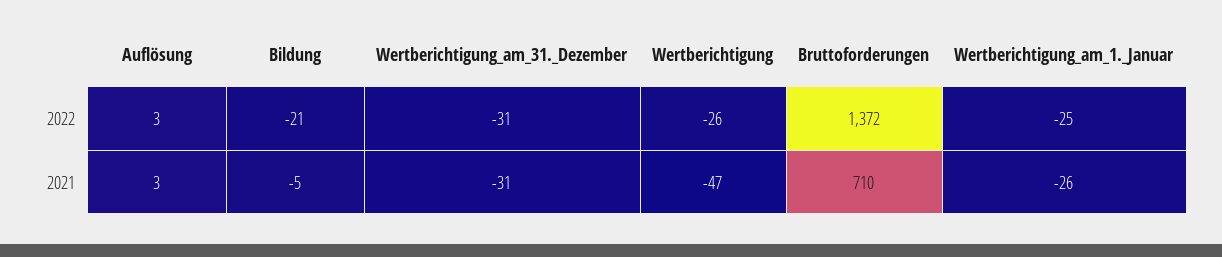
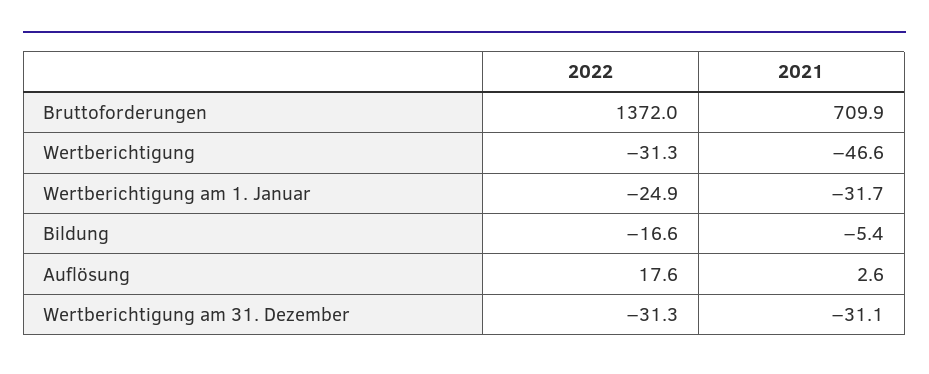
Auflösung, 2022: 3 -> 17.6
Bildung, 2022: -21 -> -16.6
Wertberichtigung, 2022: -26 -> -31.3
Wertberichtigung_am_1._Januar, 2021: -26 -> -31.7

